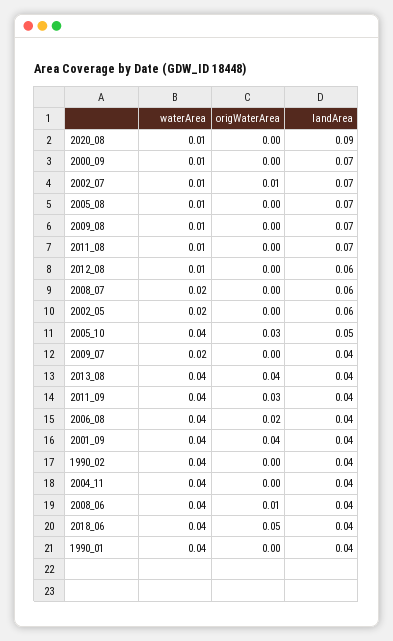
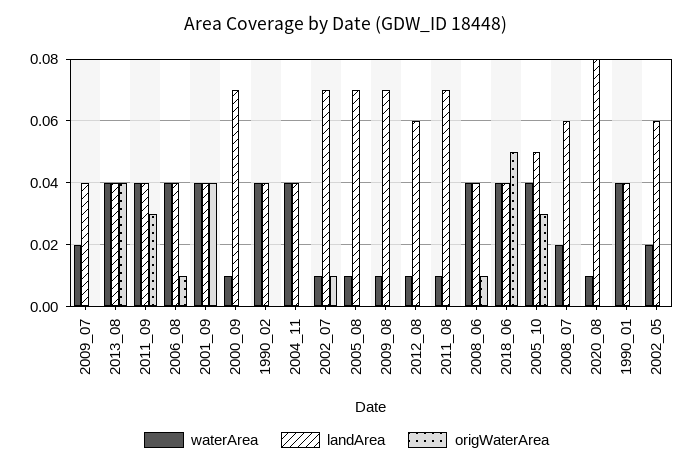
landArea, 2020_08: 0.09 -> 0.08
origWaterArea, 2006_08: 0.02 -> 0.01

